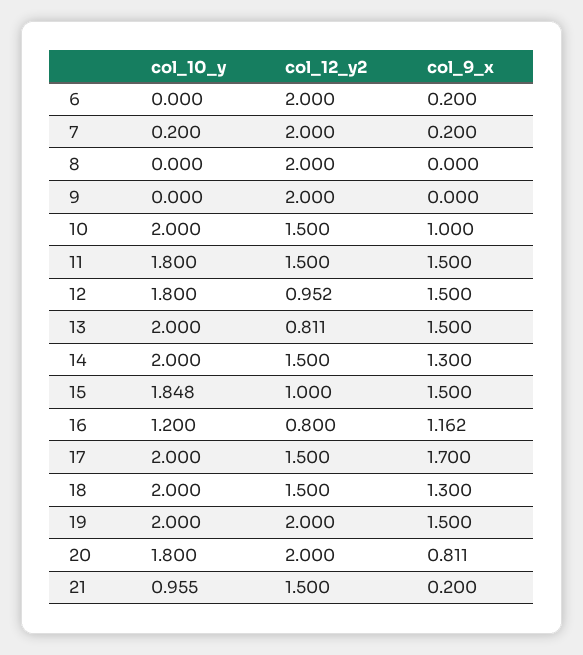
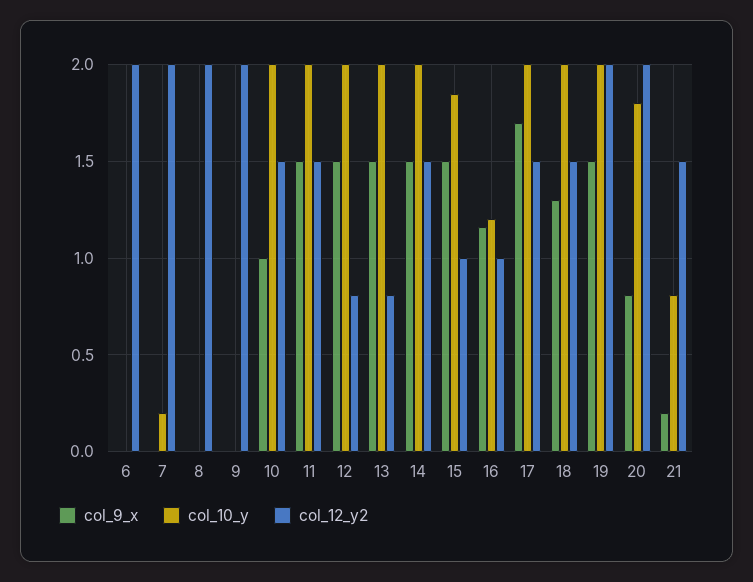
col_9_x, 6: 0.2 -> 0
col_9_x, 7: 0.2 -> 0
col_10_y, 11: 1.8 -> 2
col_10_y, 12: 1.8 -> 2
col_12_y2, 12: 0.952 -> 0.8
col_9_x, 14: 1.3 -> 1.5
col_12_y2, 16: 0.8 -> 1
col_10_y, 21: 0.955 -> 0.8

